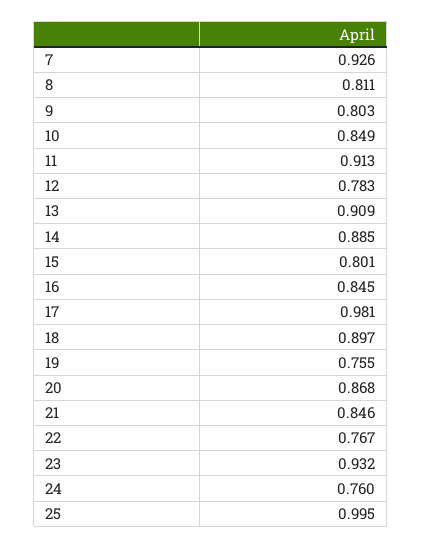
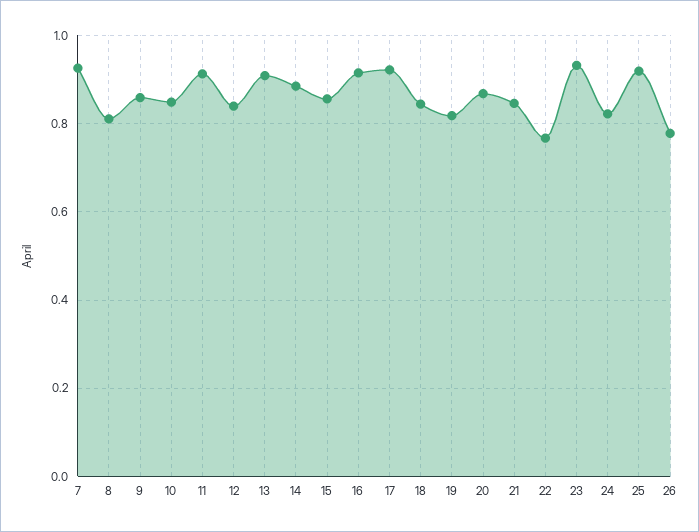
9: 0.803 -> 0.86
12: 0.783 -> 0.84
15: 0.801 -> 0.86
16: 0.845 -> 0.92
17: 0.981 -> 0.92
18: 0.897 -> 0.84
19: 0.755 -> 0.82
24: 0.76 -> 0.82
25: 0.995 -> 0.92
26: none -> 0.78

